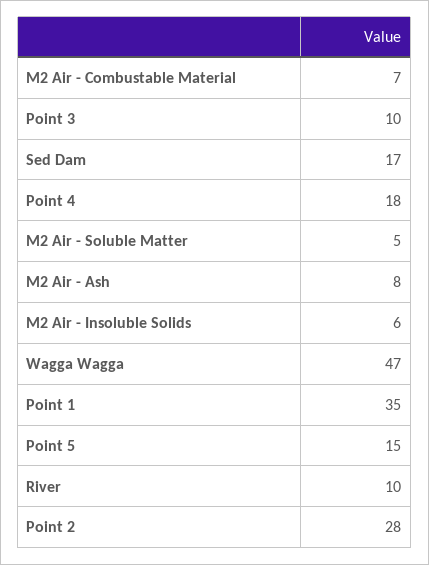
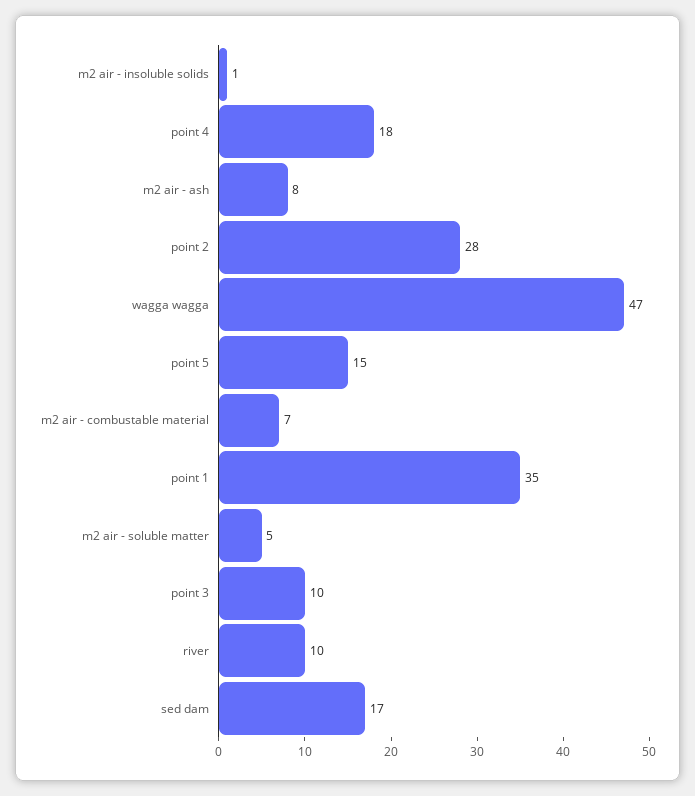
M2 Air - Insoluble Solids: 6 -> 1

